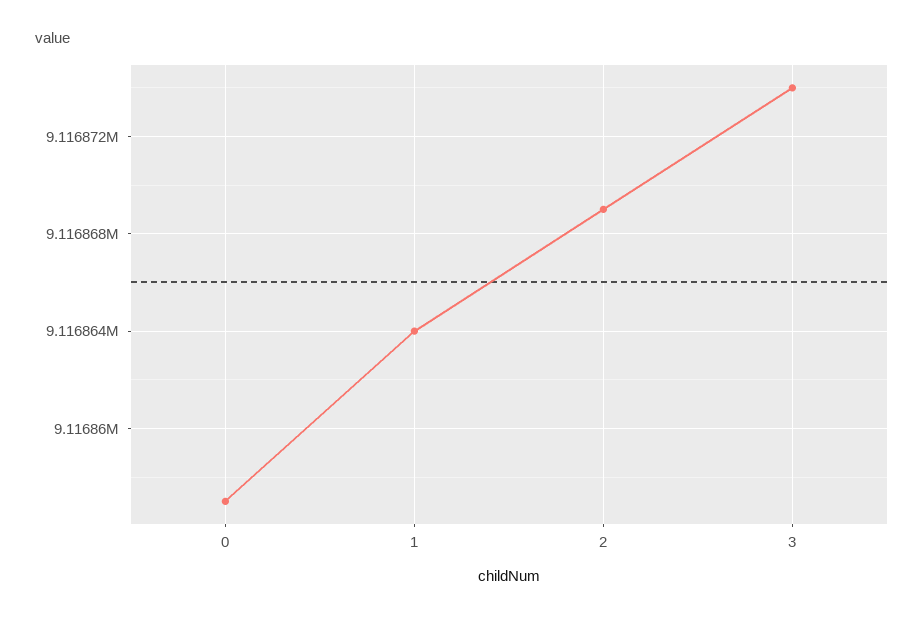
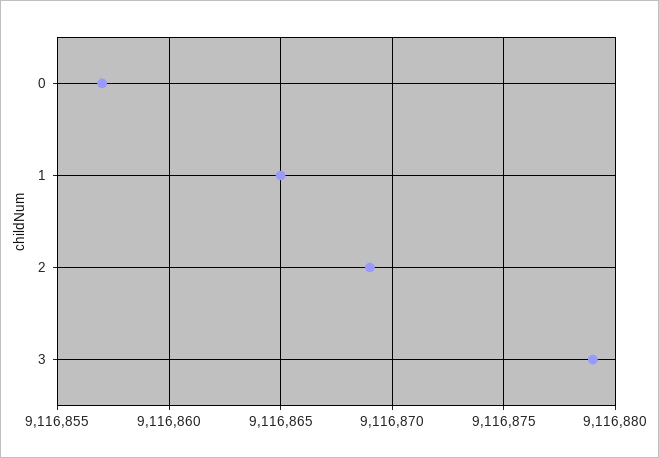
1: 9116864 -> 9116865
3: 9116874 -> 9116879

